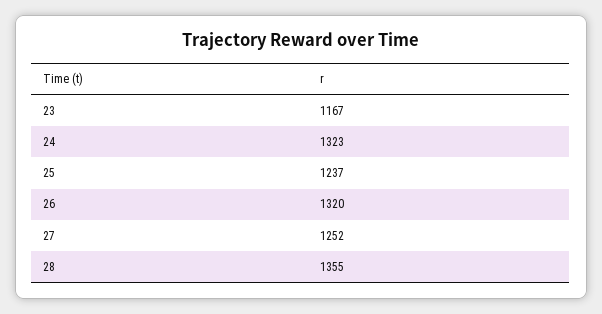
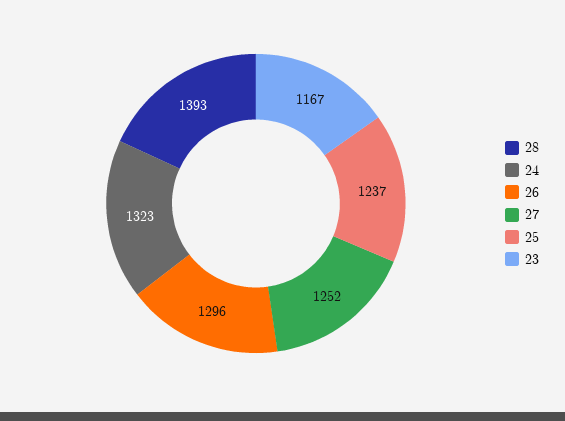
26: 1320 -> 1296
28: 1355 -> 1393

